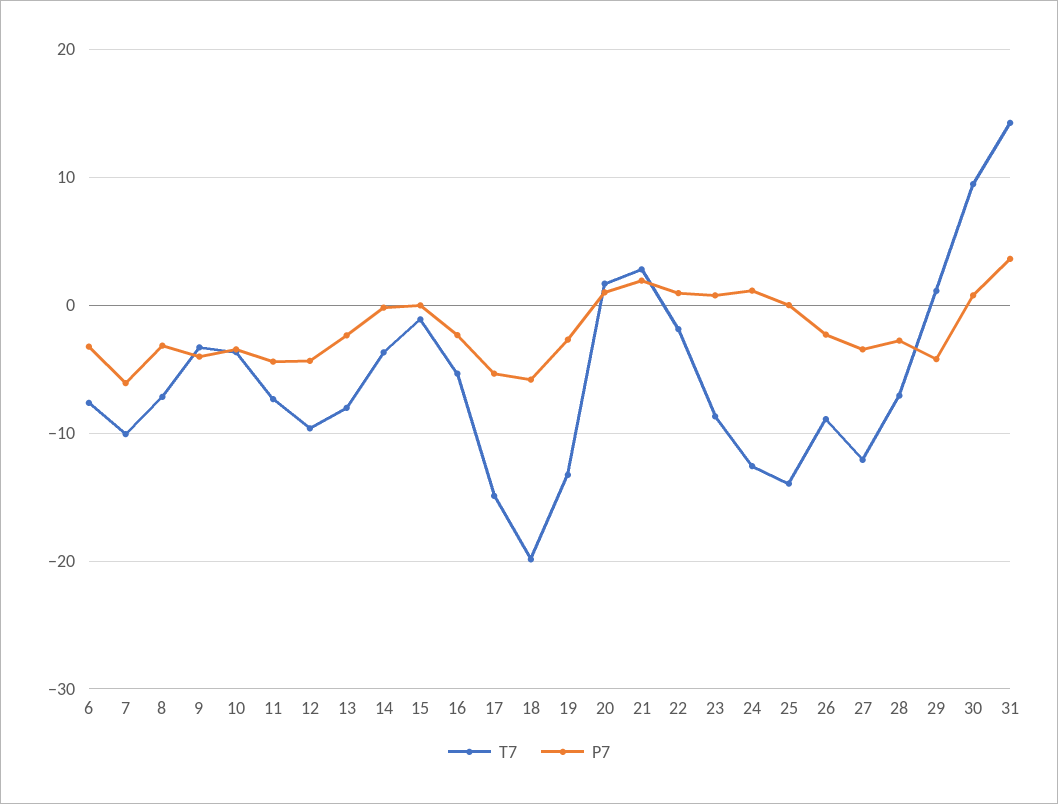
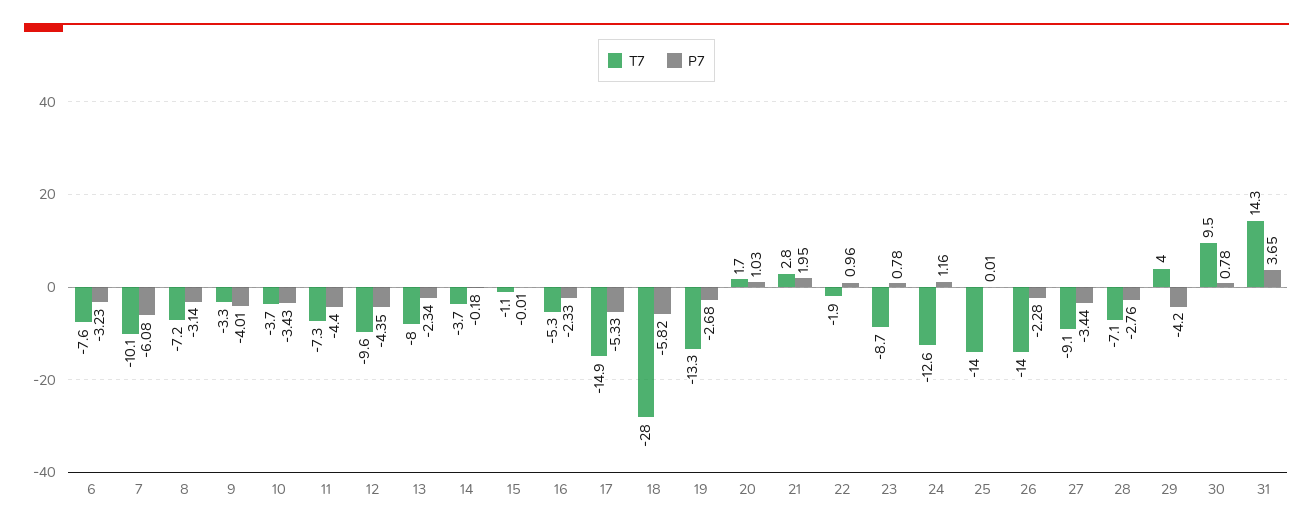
T7, 18: -20 -> -28
T7, 26: -9 -> -14
T7, 27: -12 -> -9.1
T7, 29: 1 -> 4

